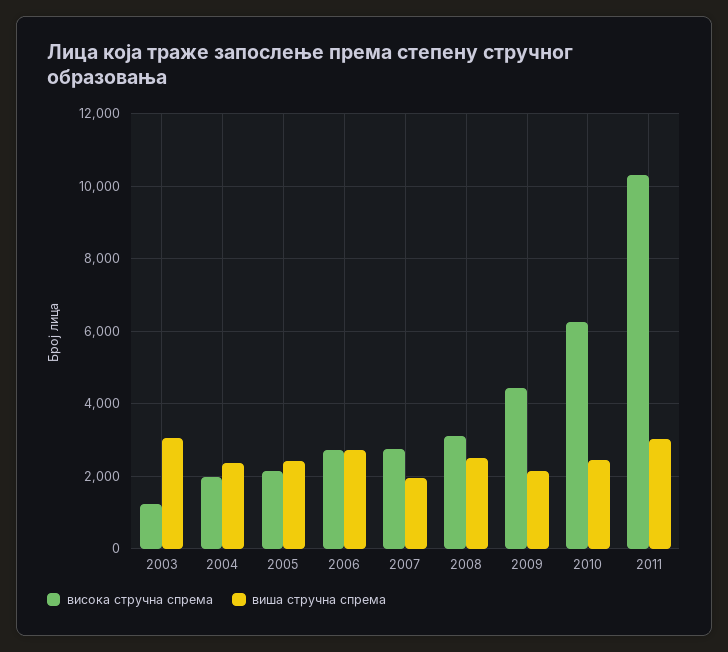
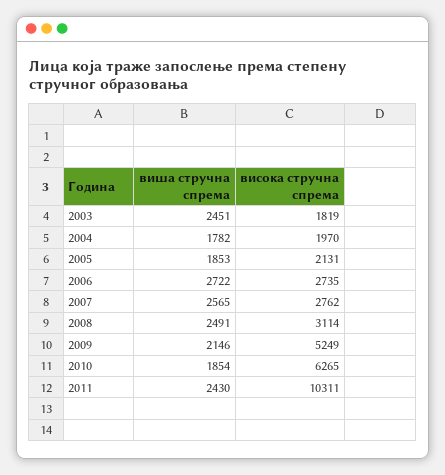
висока стручна спрема, 2003: 1200 -> 1819
виша стручна спрема, 2003: 3000 -> 2451
виша стручна спрема, 2004: 2400 -> 1782
виша стручна спрема, 2005: 2400 -> 1853
виша стручна спрема, 2007: 2000 -> 2565
висока стручна спрема, 2009: 4400 -> 5249
виша стручна спрема, 2010: 2400 -> 1854
виша стручна спрема, 2011: 3000 -> 2430

